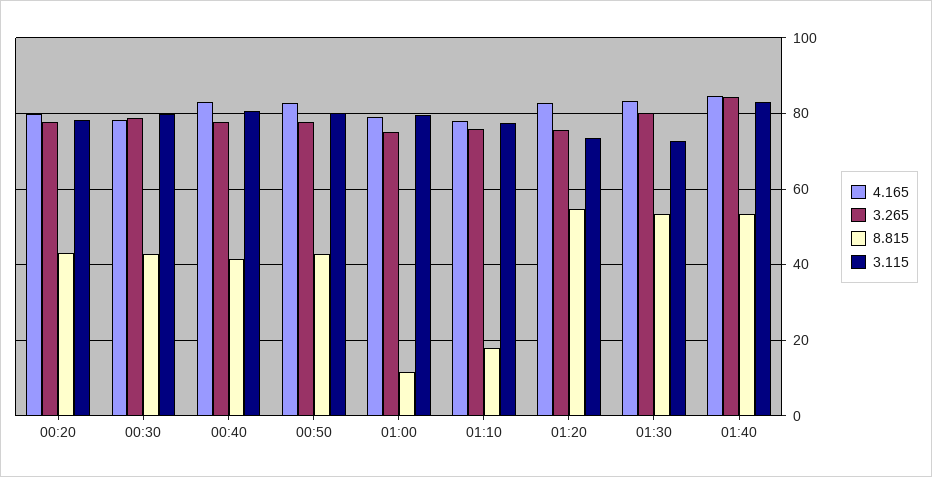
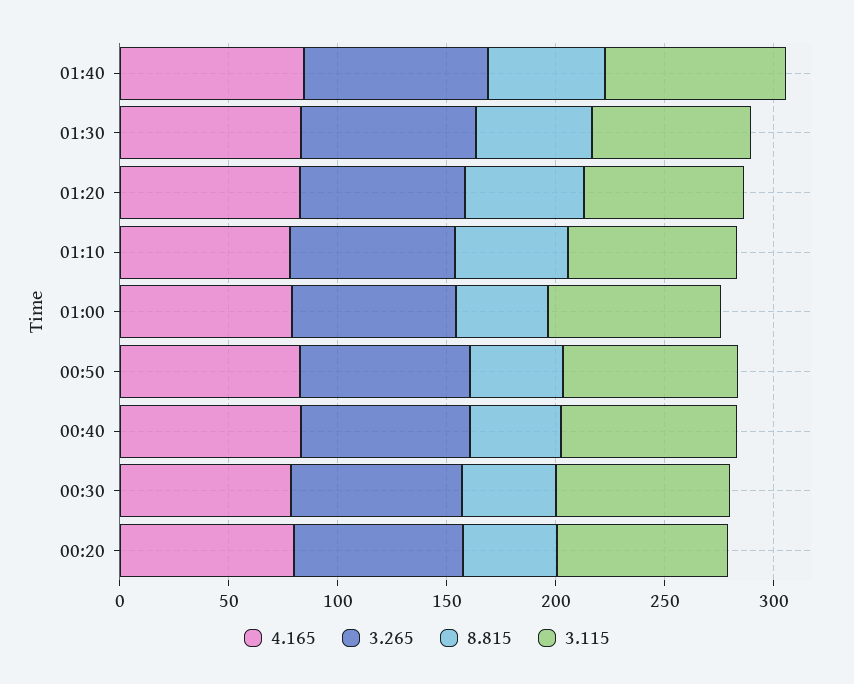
8.815, 01:00: 12 -> 40
8.815, 01:10: 18 -> 50

